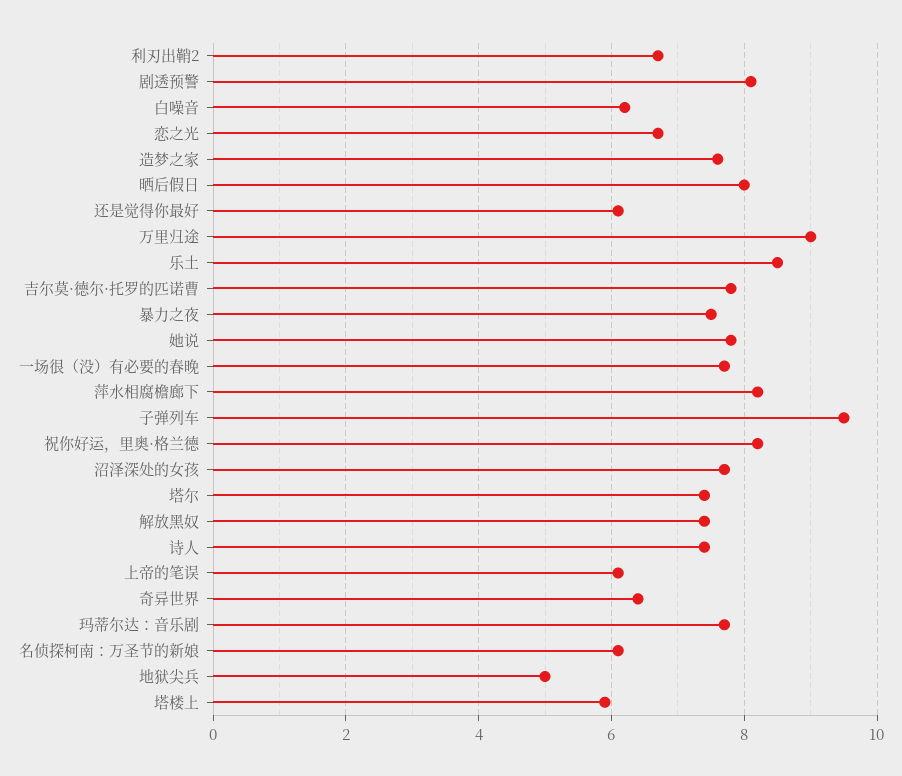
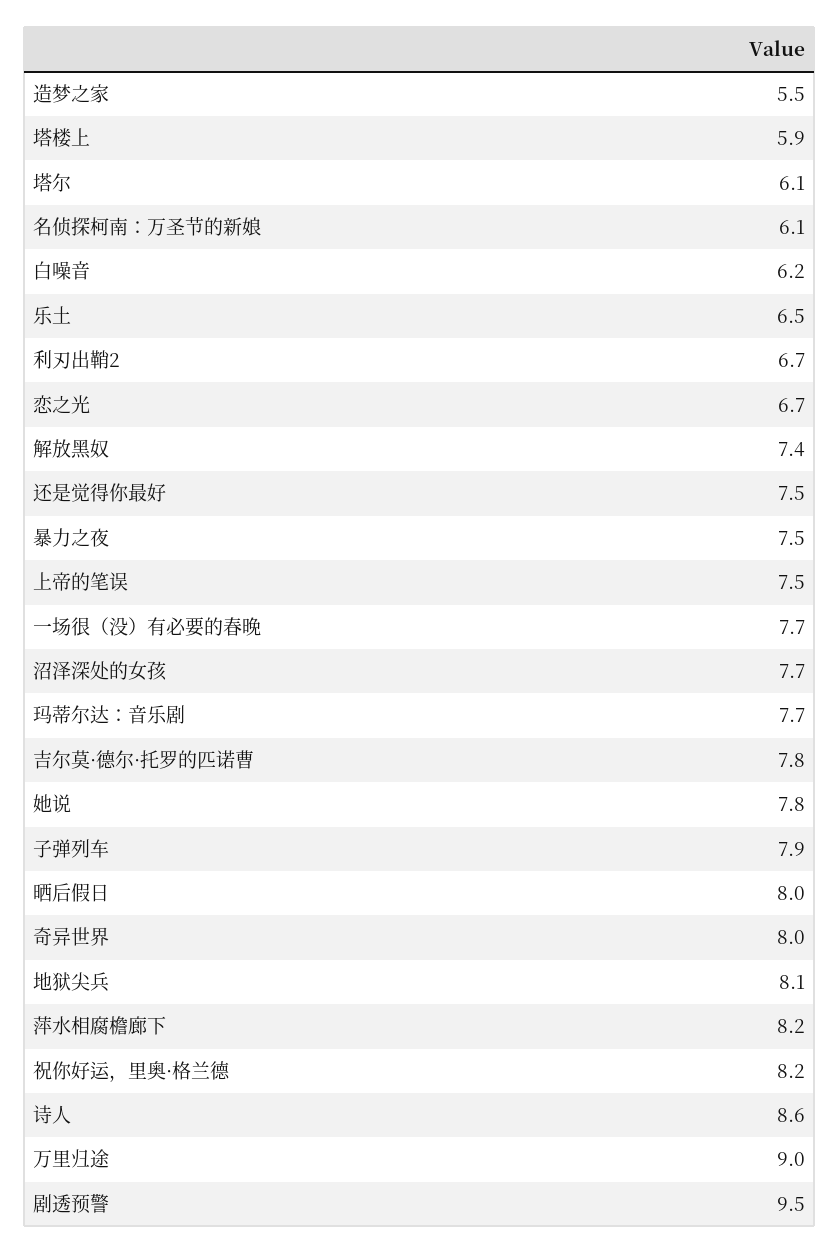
剧透预警: 8 -> 9.5
造梦之家: 7.5 -> 5.5
还是觉得你最好: 6 -> 7.5
乐土: 8.5 -> 6.5
子弹列车: 9.5 -> 7.9
塔尔: 7.5 -> 6.1
诗人: 7.5 -> 8.6
上帝的笔误: 6 -> 7.5
奇异世界: 6.5 -> 8
地狱尖兵: 5 -> 8.1

